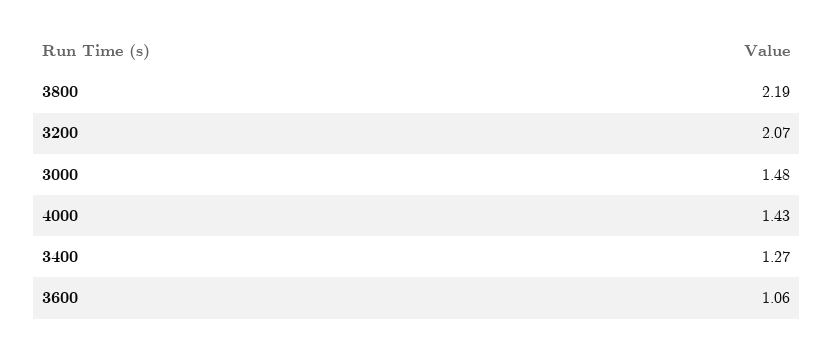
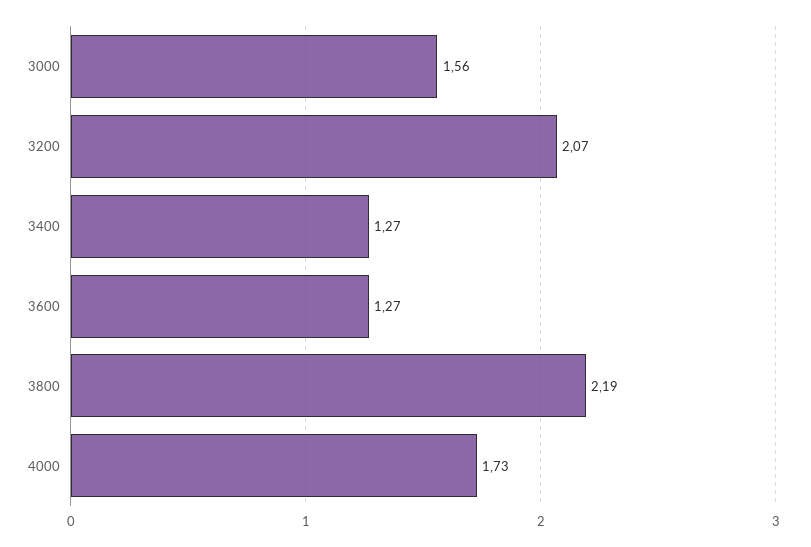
3000: 1.48 -> 1.56
4000: 1.43 -> 1.73
3600: 1.06 -> 1.27

